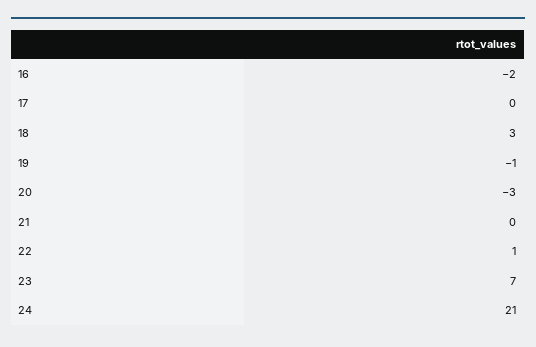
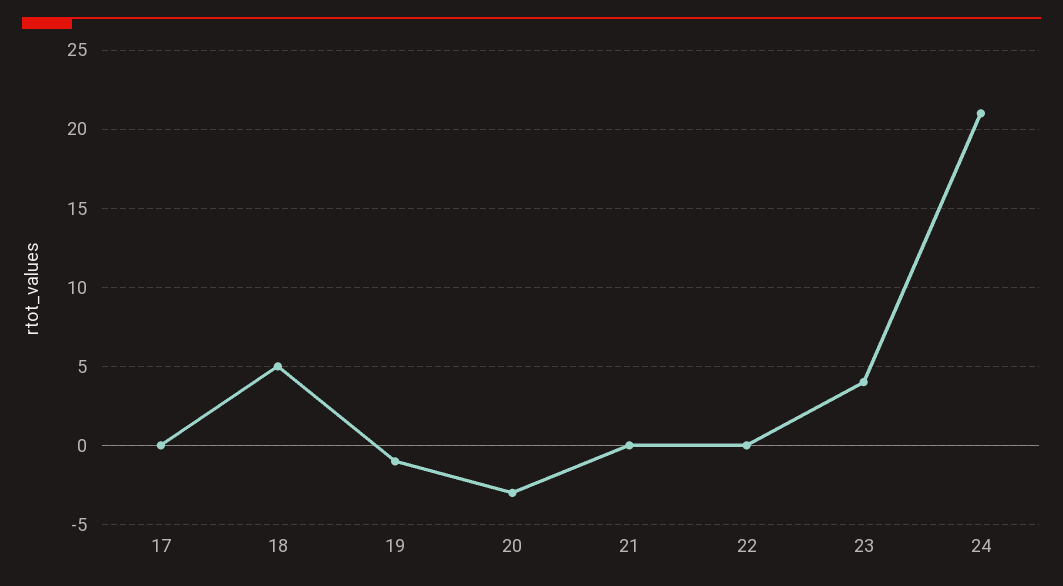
16: -2 -> none
18: 3 -> 5
22: 1 -> 0
23: 7 -> 4

